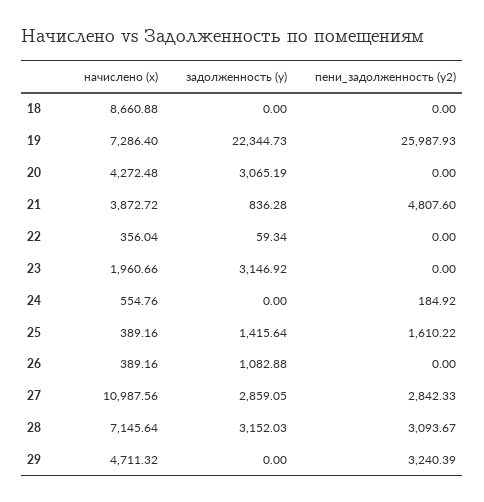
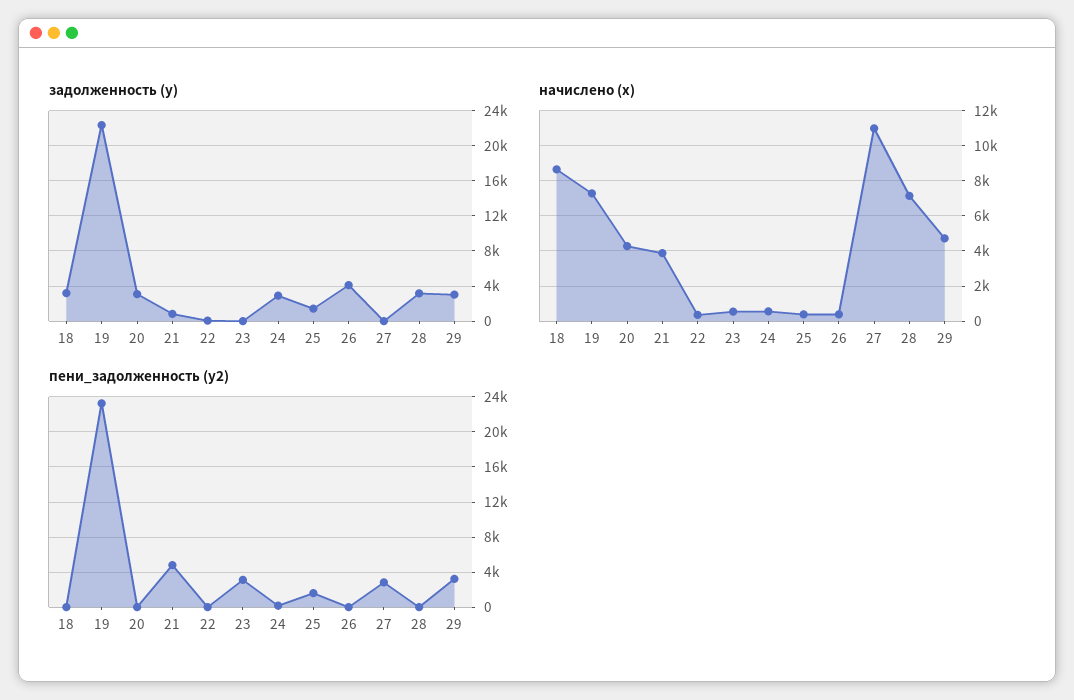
задолженность (y), 18: 0 -> 3000
пени_задолженность (y2), 19: 25987.93 -> 23000
начислено (x), 23: 1960.66 -> 500
задолженность (y), 23: 3146.92 -> 0
пени_задолженность (y2), 23: 0 -> 3000
задолженность (y), 24: 0 -> 3000
задолженность (y), 26: 1082.88 -> 4000
задолженность (y), 27: 2859.05 -> 0
пени_задолженность (y2), 28: 3093.67 -> 0
задолженность (y), 29: 0 -> 3000

